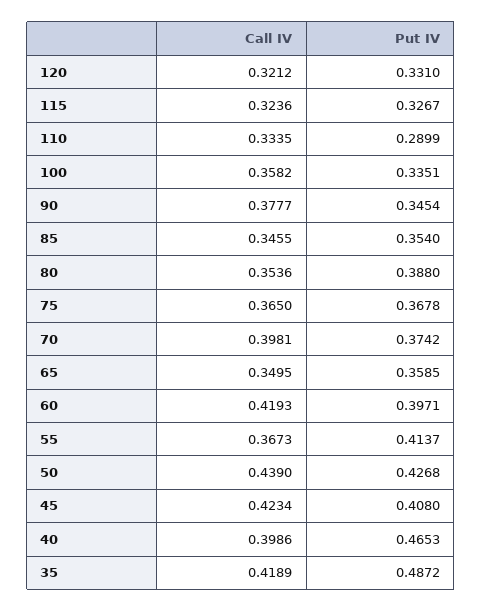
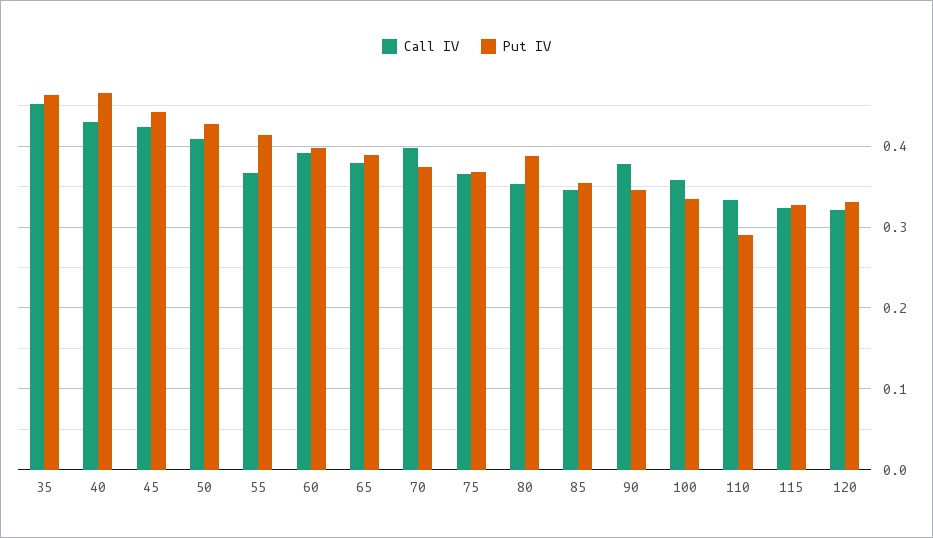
Call IV, 65: 0.3495 -> 0.38
Put IV, 65: 0.3585 -> 0.39
Call IV, 60: 0.4193 -> 0.39
Call IV, 50: 0.439 -> 0.41
Put IV, 45: 0.408 -> 0.44
Call IV, 40: 0.3986 -> 0.43
Call IV, 35: 0.4189 -> 0.45
Put IV, 35: 0.4872 -> 0.46

